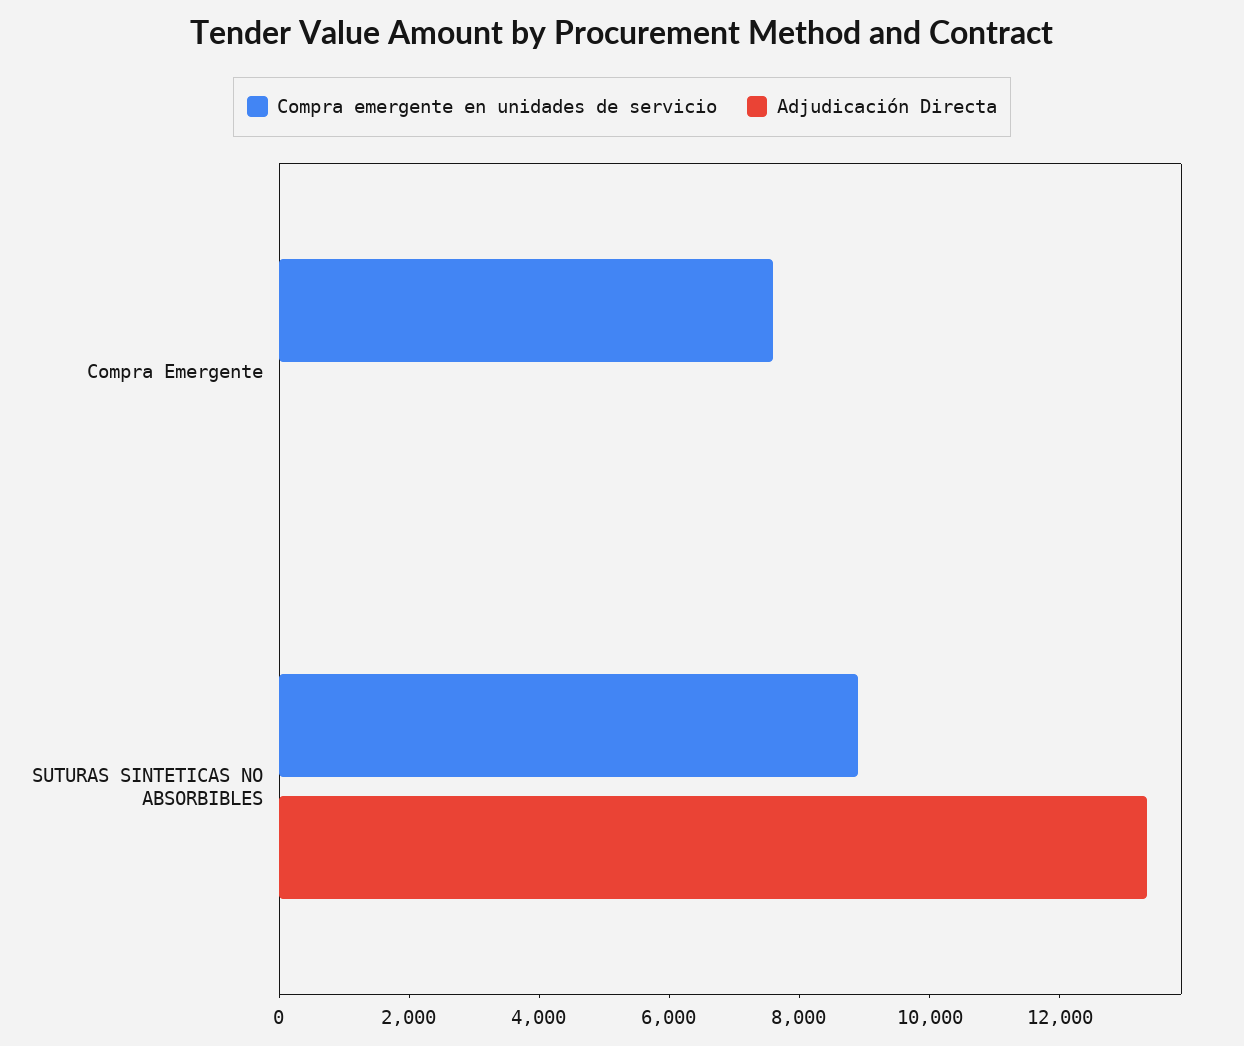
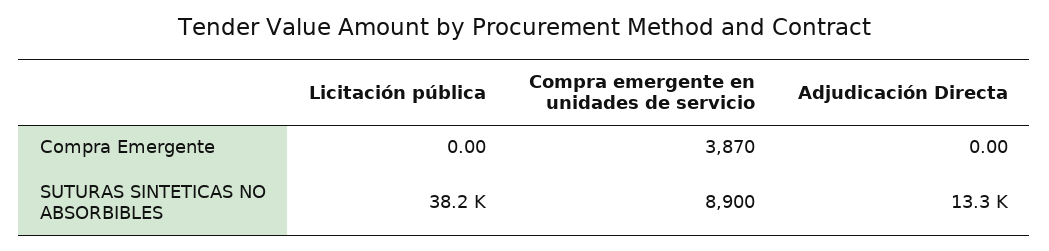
Compra emergente en unidades de servicio, Compra Emergente: 7500 -> 3870
Licitación pública, Compra Emergente: none -> 0
Licitación pública, SUTURAS SINTETICAS NO ABSORBIBLES: none -> 38200

